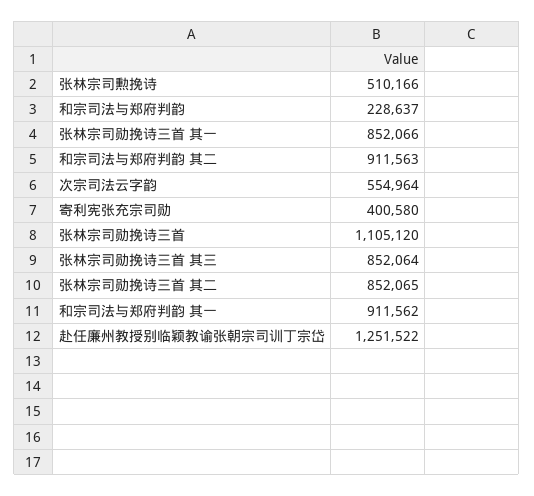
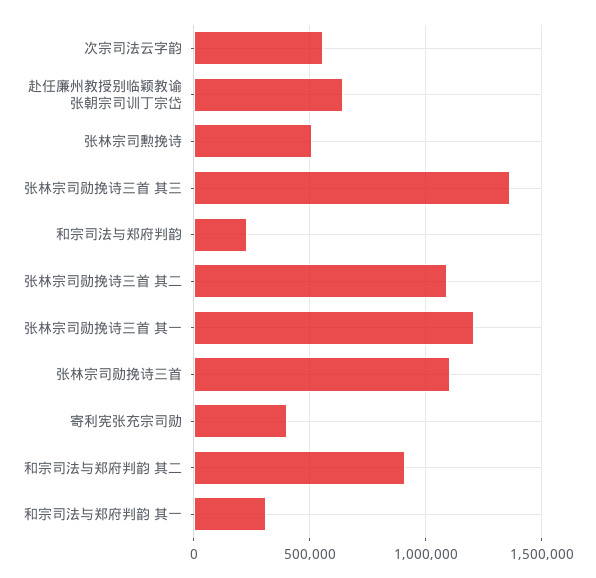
张林宗司勋挽诗三首 其一: 852066 -> 1200000
张林宗司勋挽诗三首 其三: 852064 -> 1350000
张林宗司勋挽诗三首 其二: 852065 -> 1100000
和宗司法与郑府判韵 其一: 911562 -> 300000
赴任廉州教授别临颖教谕张朝宗司训丁宗岱: 1251522 -> 650000

